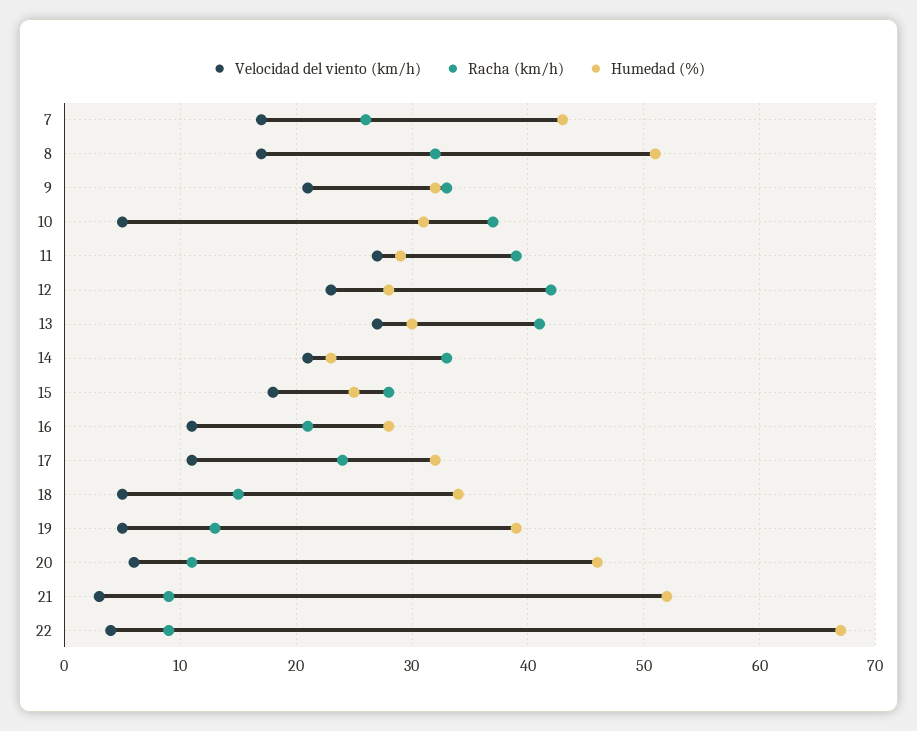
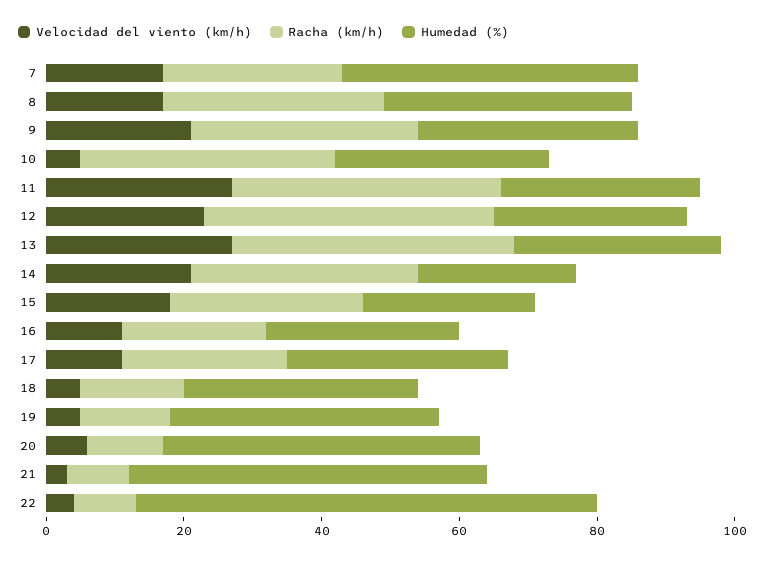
Humedad (%), 8: 51 -> 35

